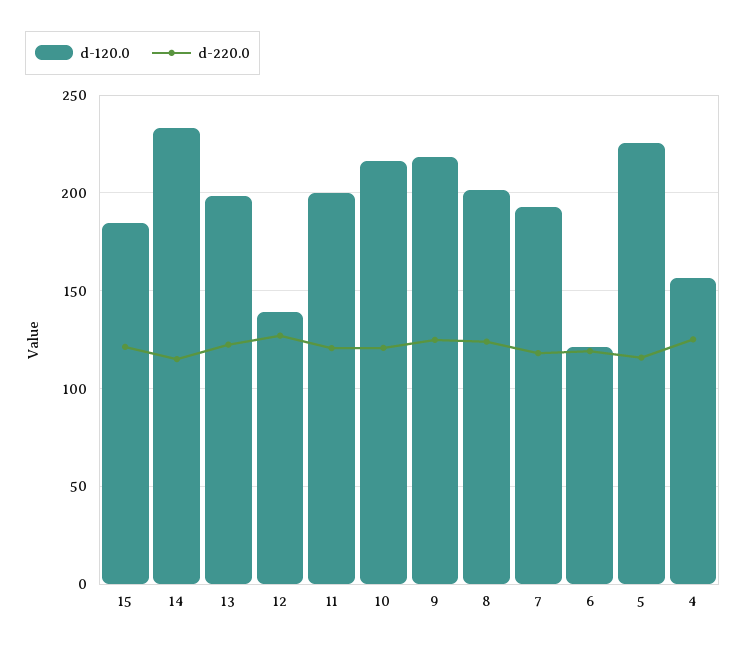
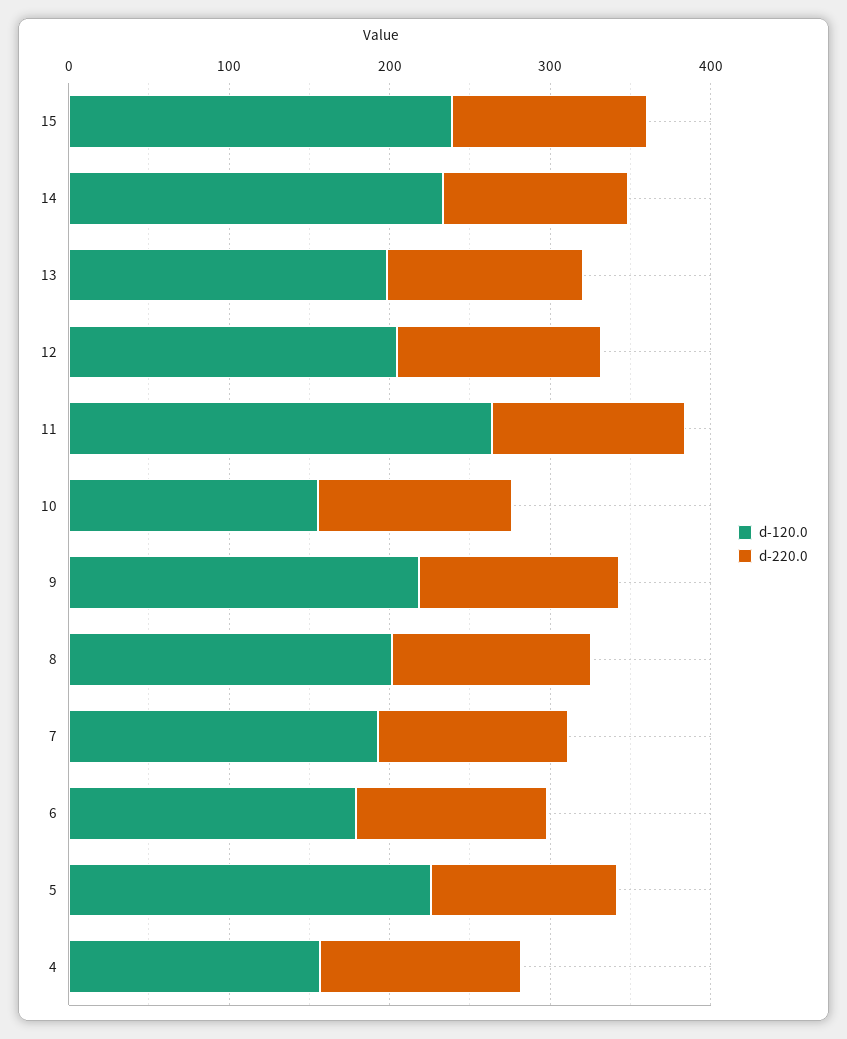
d-120.0, 15: 185 -> 240
d-120.0, 12: 140 -> 200
d-120.0, 11: 200 -> 260
d-120.0, 10: 215 -> 160
d-120.0, 6: 120 -> 180

